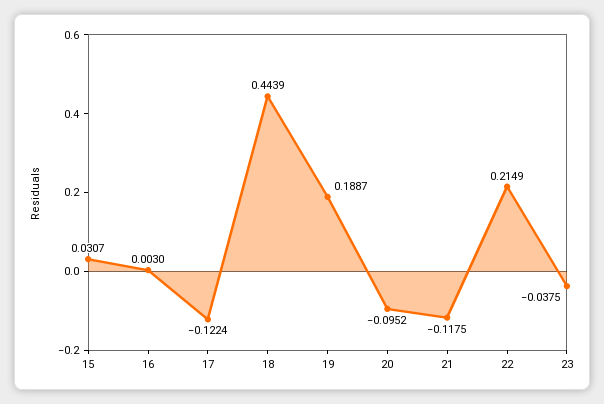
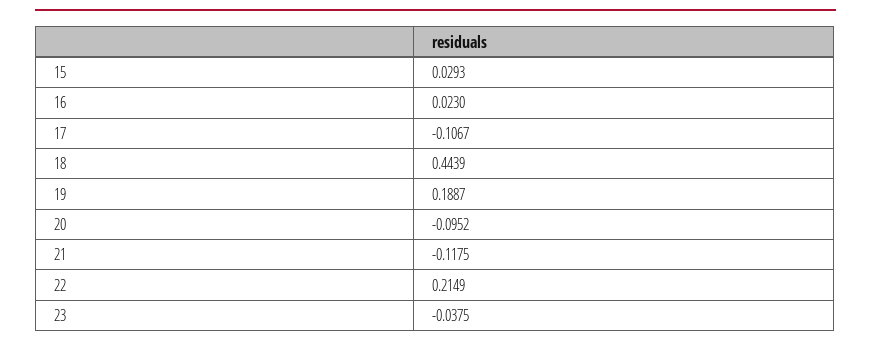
15: 0.0307 -> 0.0293
16: 0.003 -> 0.023
17: -0.1224 -> -0.1067

